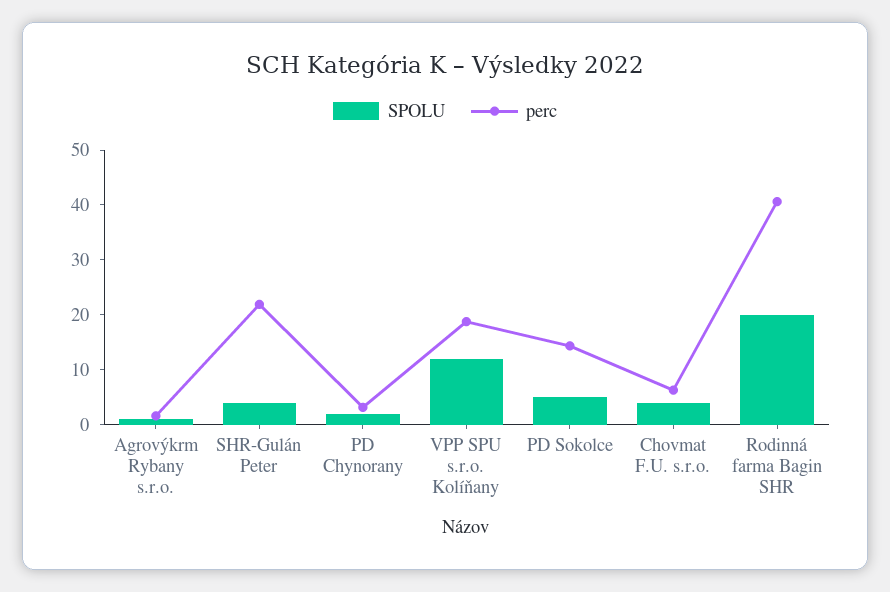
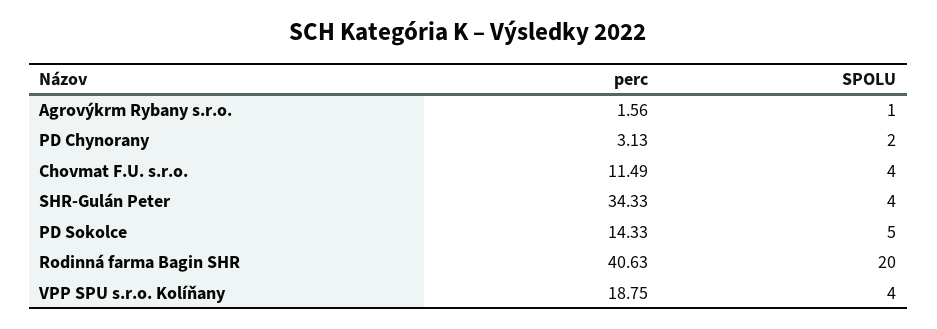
perc, SHR-Gulán Peter: 22 -> 34.33
SPOLU, VPP SPU s.r.o. Kolíňany: 12 -> 4
perc, Chovmat F.U. s.r.o.: 6 -> 11.49

